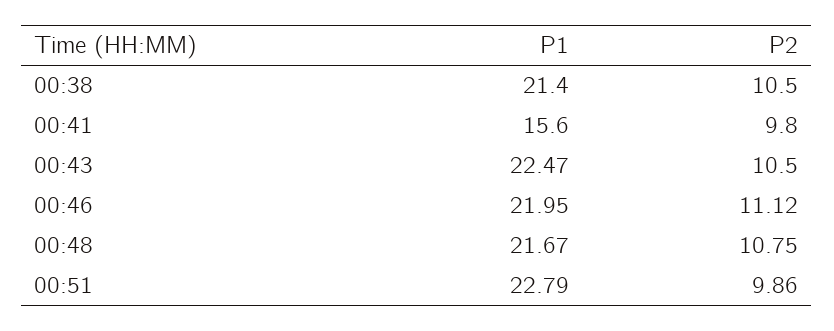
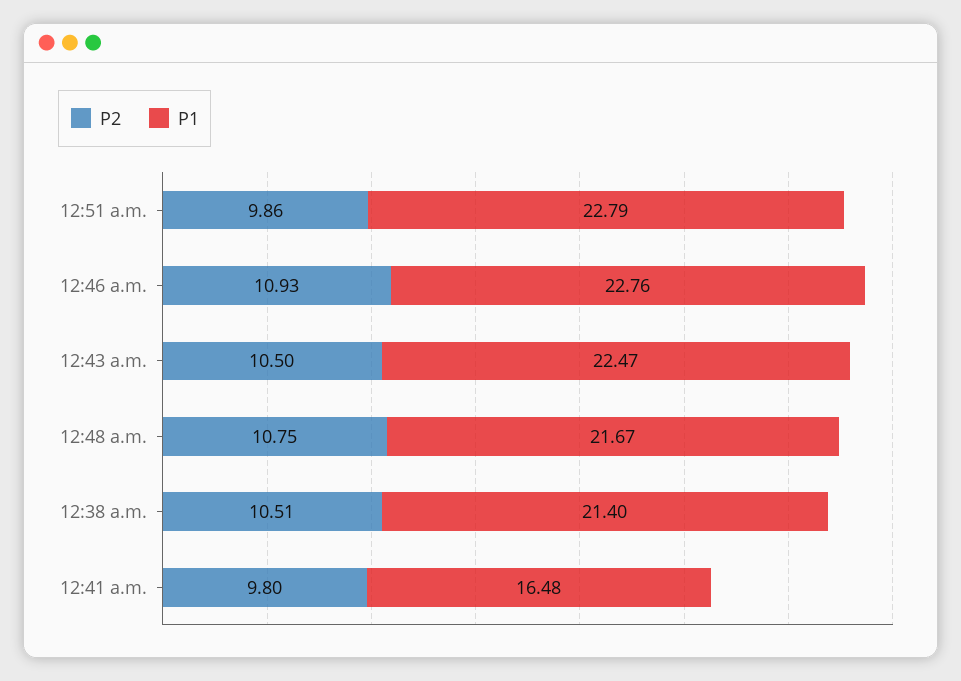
P2, 00:38: 10.5 -> 10.51
P1, 00:41: 15.6 -> 16.48
P1, 00:46: 21.95 -> 22.76
P2, 00:46: 11.12 -> 10.93

